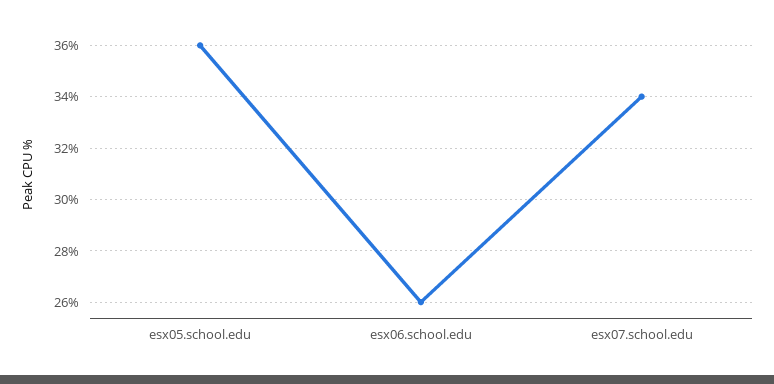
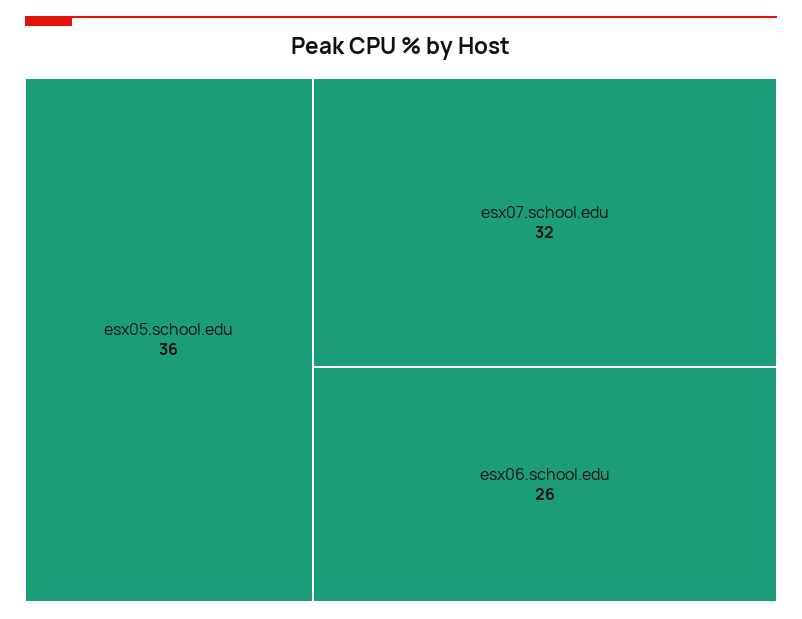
esx07.school.edu: 34 -> 32

